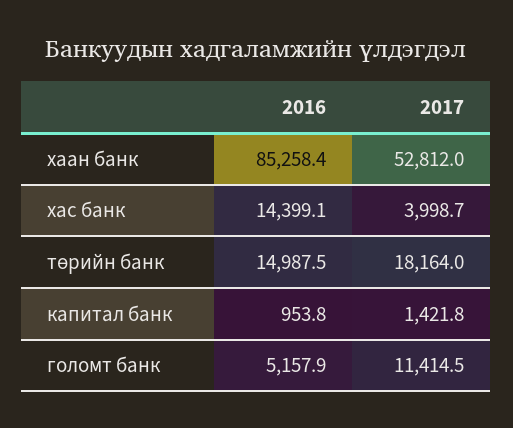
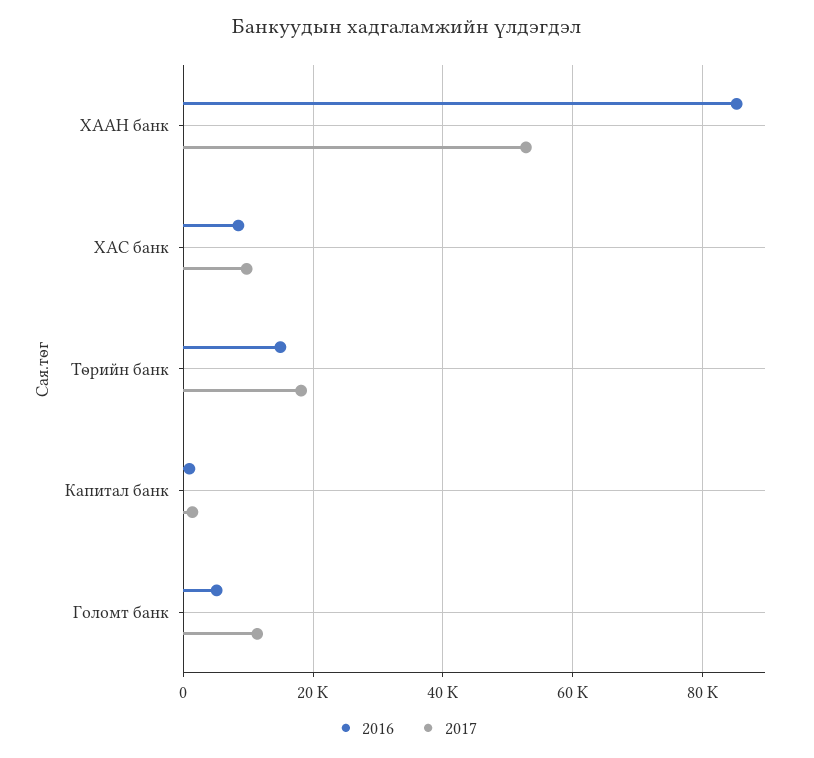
2016, хас банк: 14399.1 -> 8000
2017, хас банк: 3998.7 -> 10000

